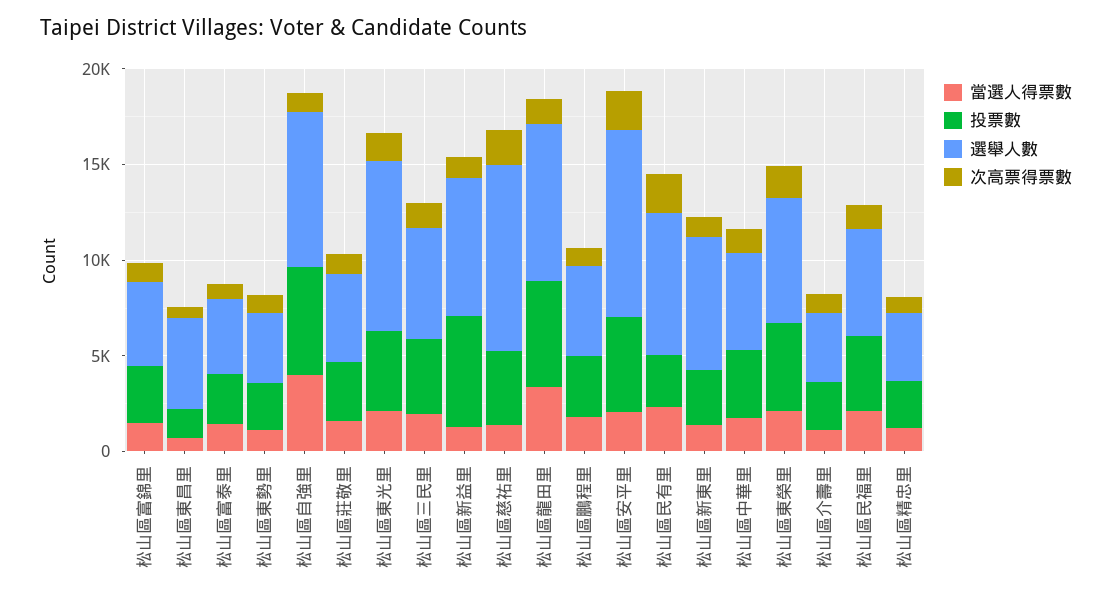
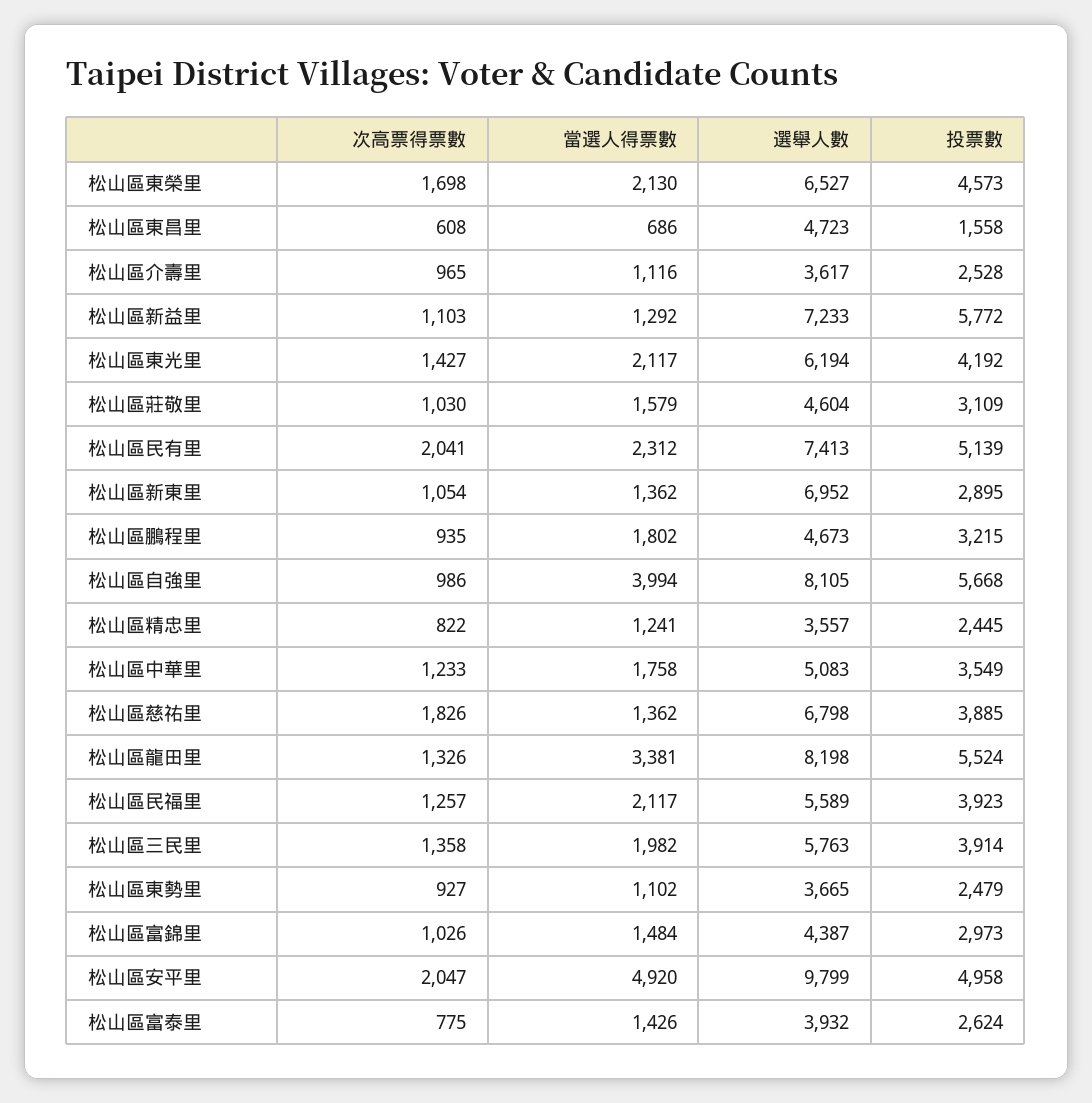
選舉人數, 松山區東光里: 9000 -> 6194
選舉人數, 松山區慈祐里: 10000 -> 6798
當選人得票數, 松山區安平里: 2000 -> 4920
投票數, 松山區民有里: 3000 -> 5139

